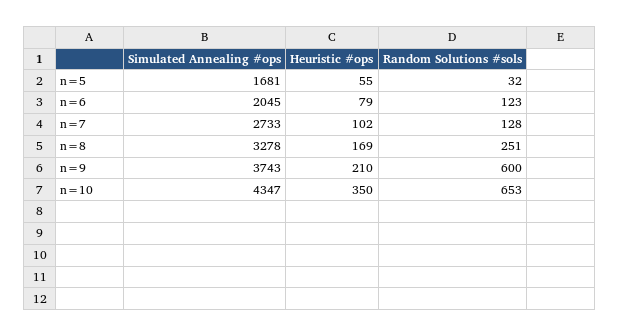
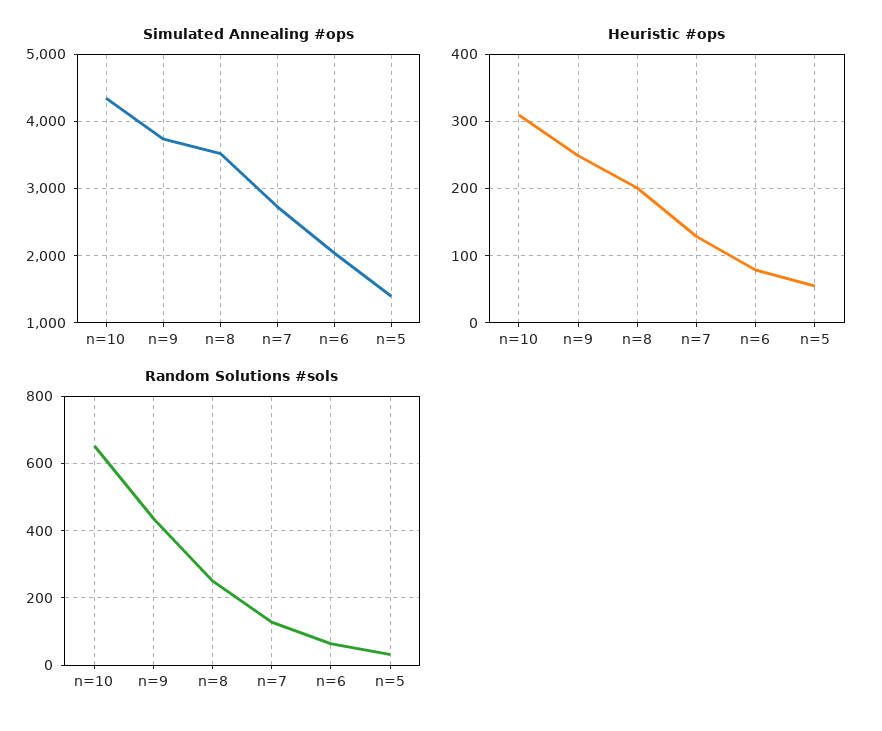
Simulated Annealing #ops, n=5: 1681 -> 1400
Random Solutions #sols, n=6: 123 -> 60
Heuristic #ops, n=7: 102 -> 130
Simulated Annealing #ops, n=8: 3278 -> 3500
Heuristic #ops, n=8: 169 -> 200
Heuristic #ops, n=9: 210 -> 250
Random Solutions #sols, n=9: 600 -> 440
Heuristic #ops, n=10: 350 -> 310

